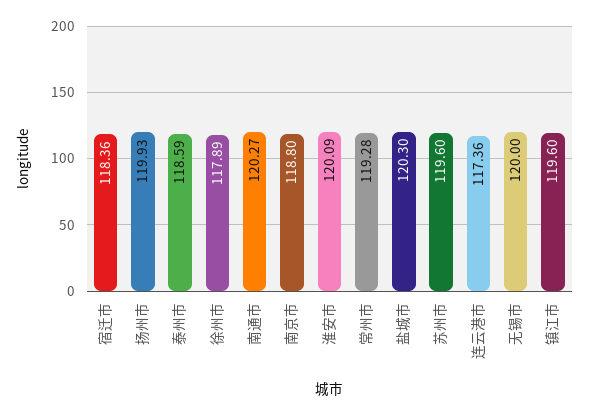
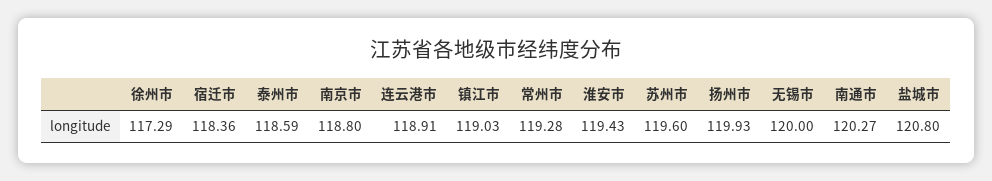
徐州市: 117.89 -> 117.29
淮安市: 120.09 -> 119.43
盐城市: 120.3 -> 120.8
连云港市: 117.36 -> 118.91
镇江市: 119.6 -> 119.03

